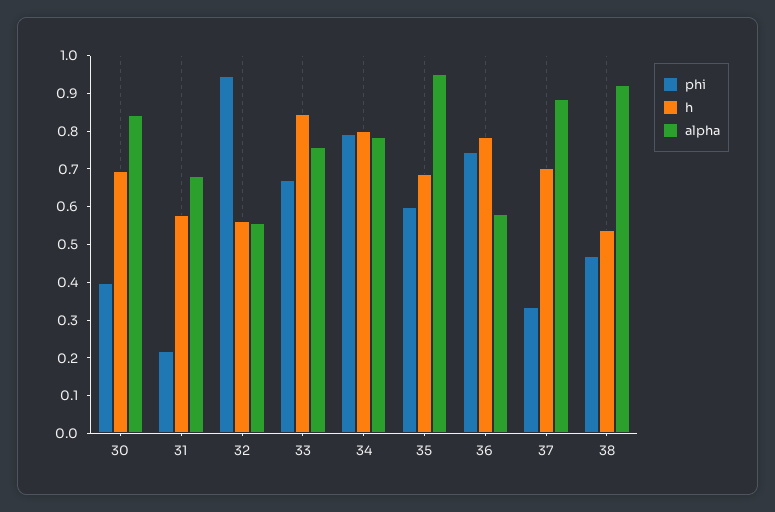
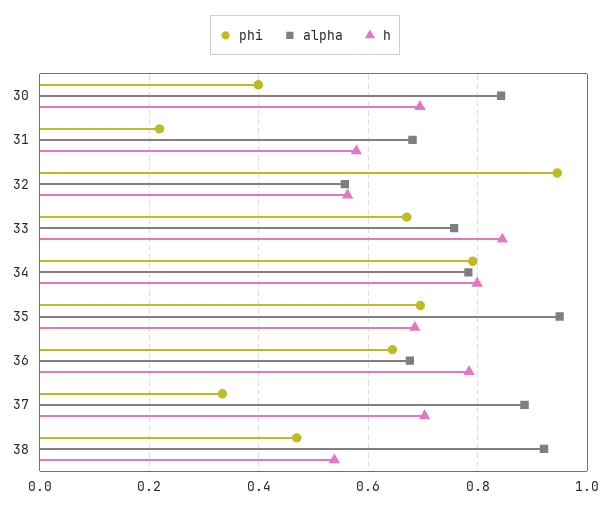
phi, 35: 0.6 -> 0.7
phi, 36: 0.75 -> 0.64
alpha, 36: 0.575 -> 0.68

